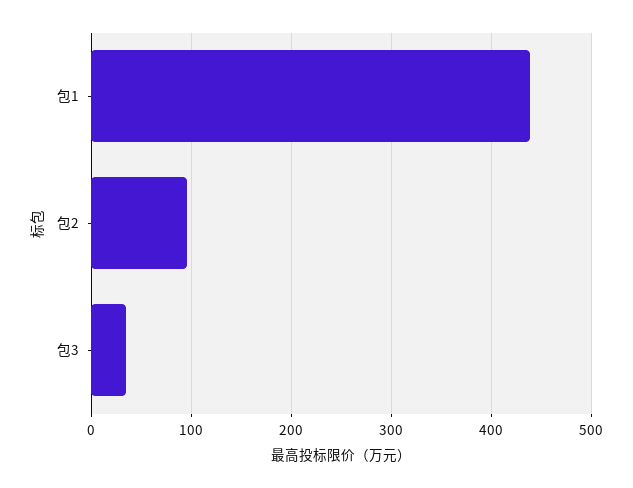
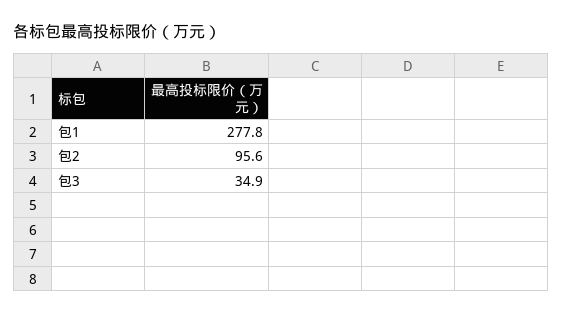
包1: 440 -> 277.8

